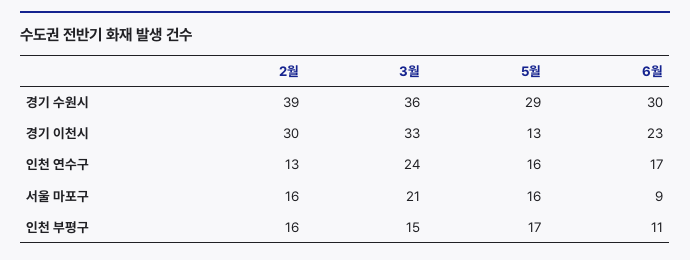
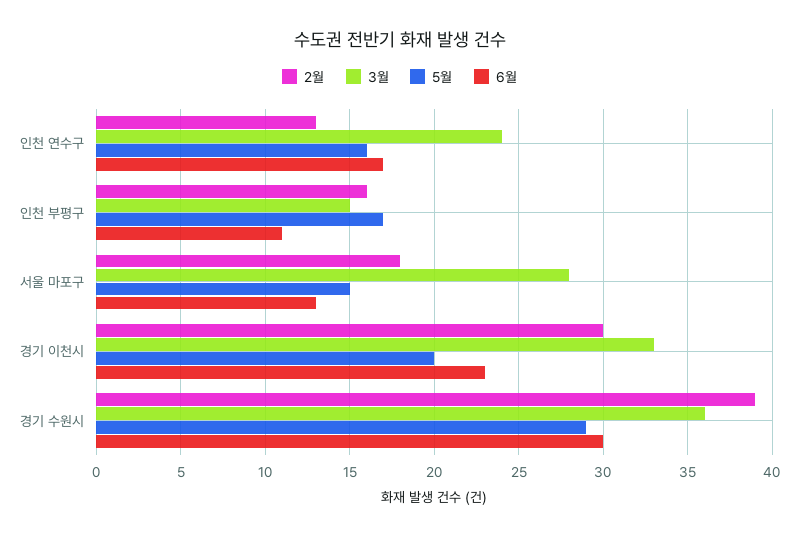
5월, 경기 이천시: 13 -> 20
2월, 서울 마포구: 16 -> 18
3월, 서울 마포구: 21 -> 28
5월, 서울 마포구: 16 -> 15
6월, 서울 마포구: 9 -> 13

